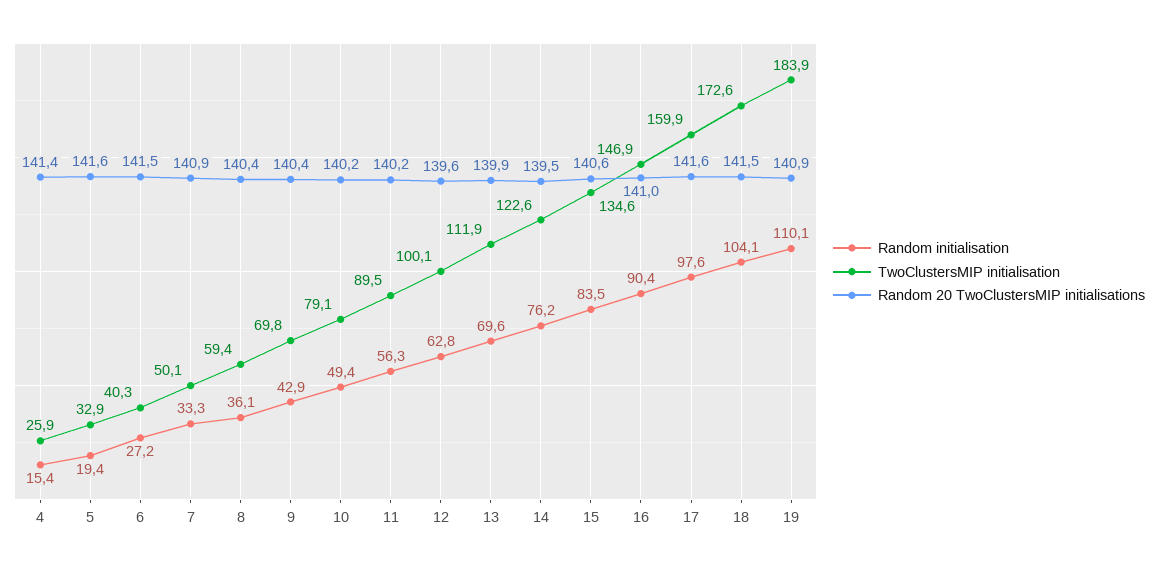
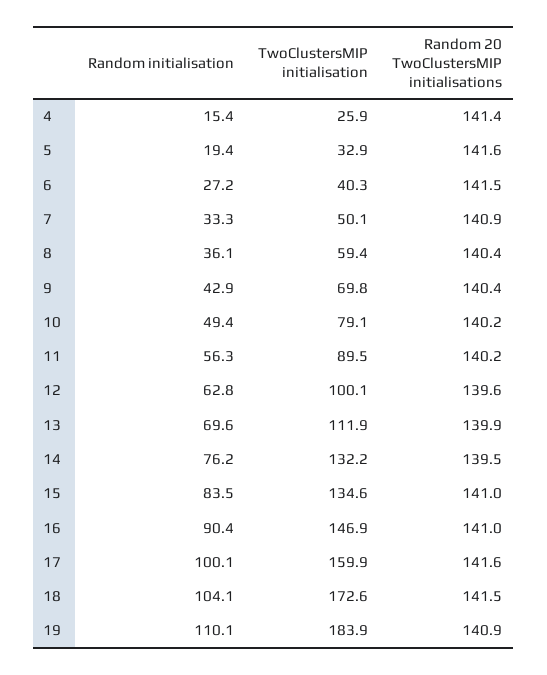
TwoClustersMIP initialisation, 14: 122.6 -> 132.2
Random 20 TwoClustersMIP initialisations, 15: 140.6 -> 141
Random initialisation, 17: 97.6 -> 100.1

